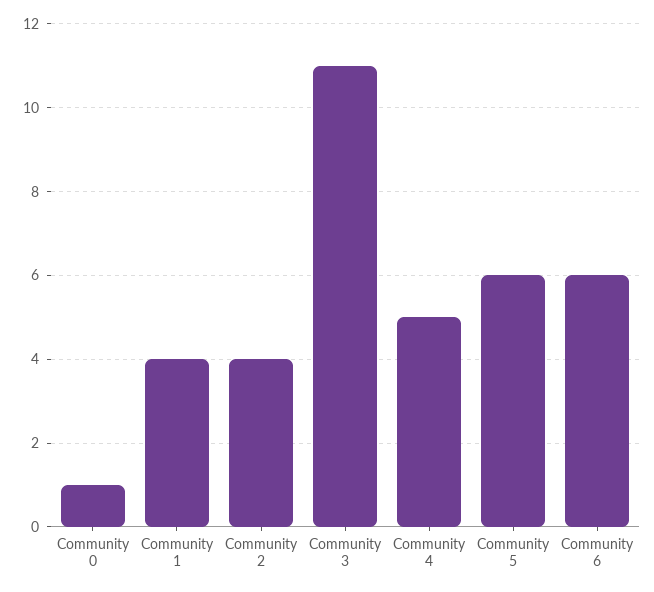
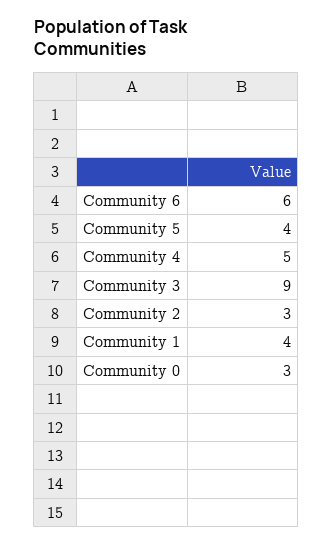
Community 0: 1 -> 3
Community 2: 4 -> 3
Community 3: 11 -> 9
Community 5: 6 -> 4

